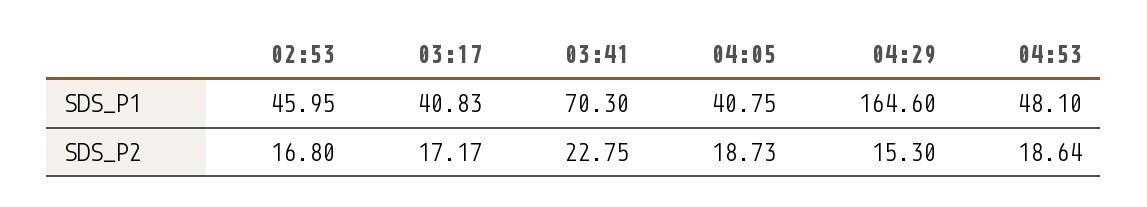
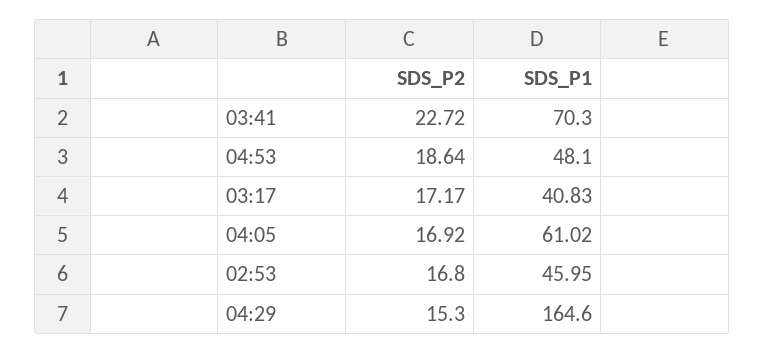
04:05, SDS_P1: 40.75 -> 61.02
03:41, SDS_P2: 22.75 -> 22.72
04:05, SDS_P2: 18.73 -> 16.92

